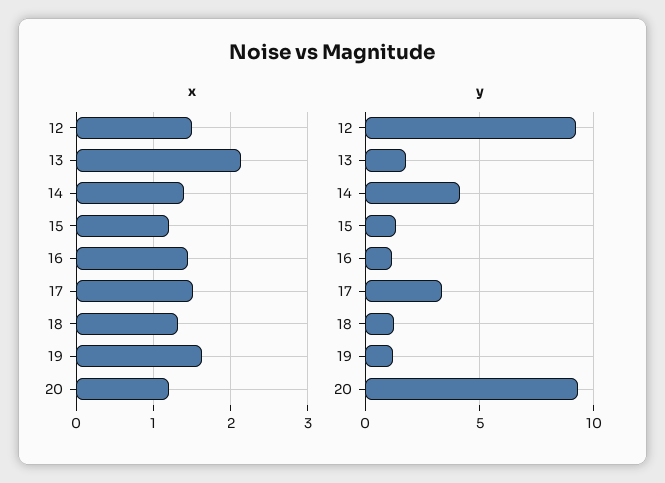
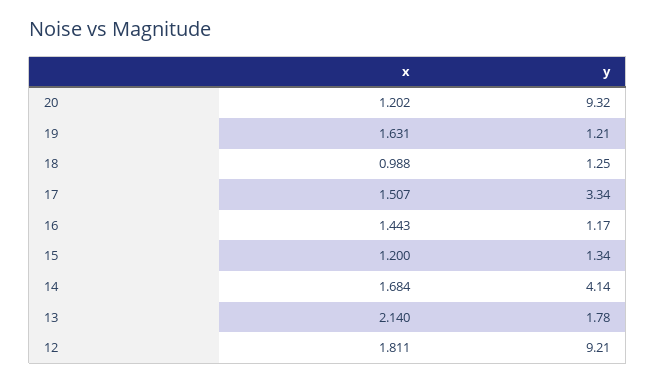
x, 12: 1.5 -> 1.811
x, 14: 1.4 -> 1.684
x, 18: 1.3 -> 0.988

